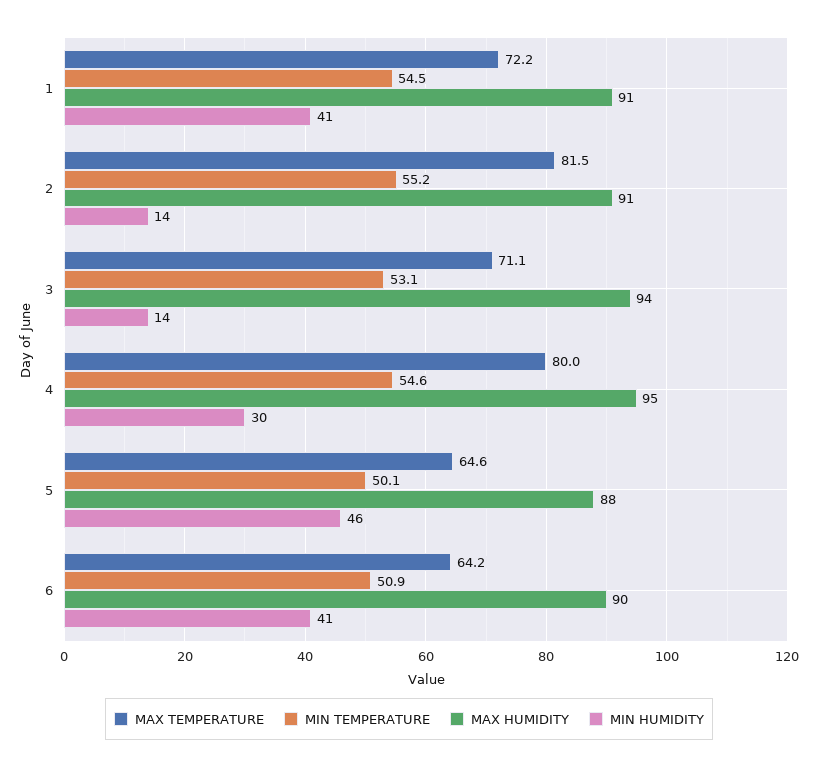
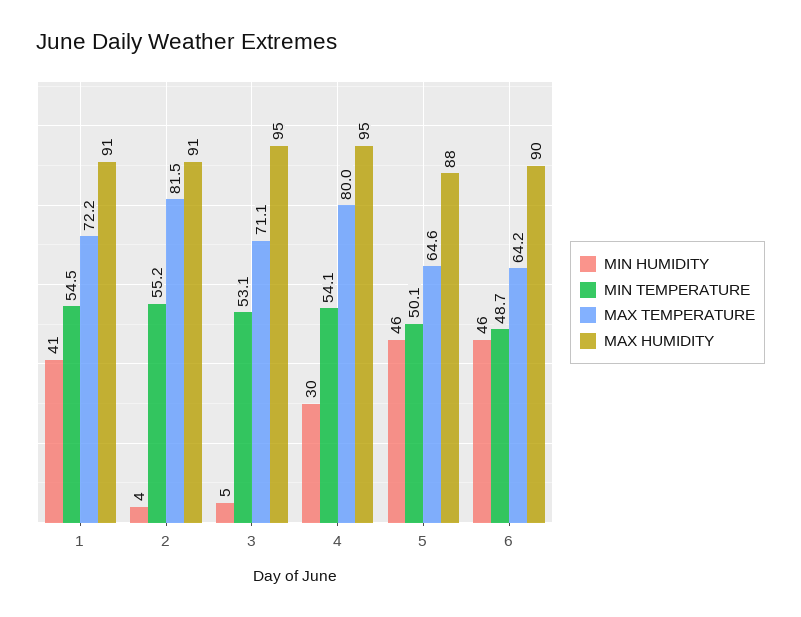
MIN HUMIDITY, 2: 14 -> 4
MAX HUMIDITY, 3: 94 -> 95
MIN HUMIDITY, 3: 14 -> 5
MIN TEMPERATURE, 4: 54.6 -> 54.1
MIN TEMPERATURE, 6: 50.9 -> 48.7
MIN HUMIDITY, 6: 41 -> 46

